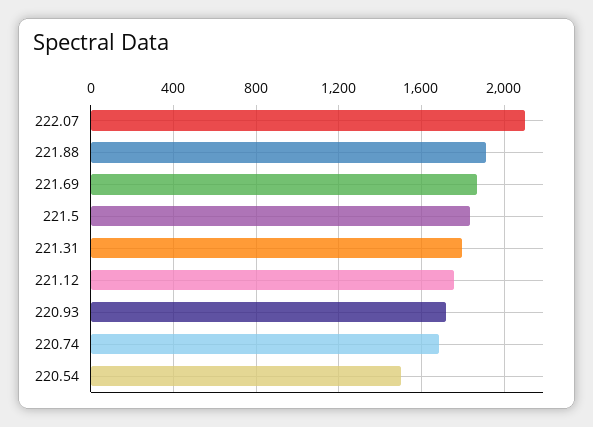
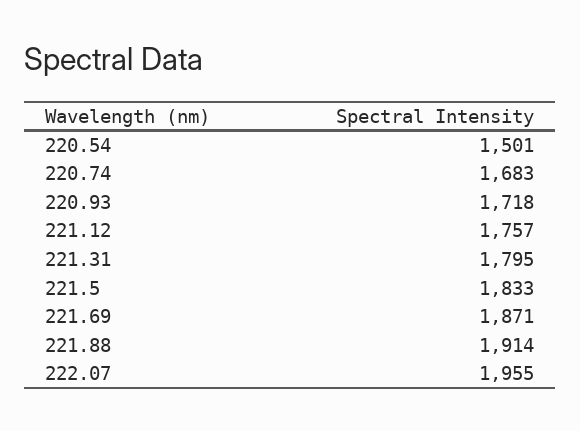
222.07: 2100 -> 1955

